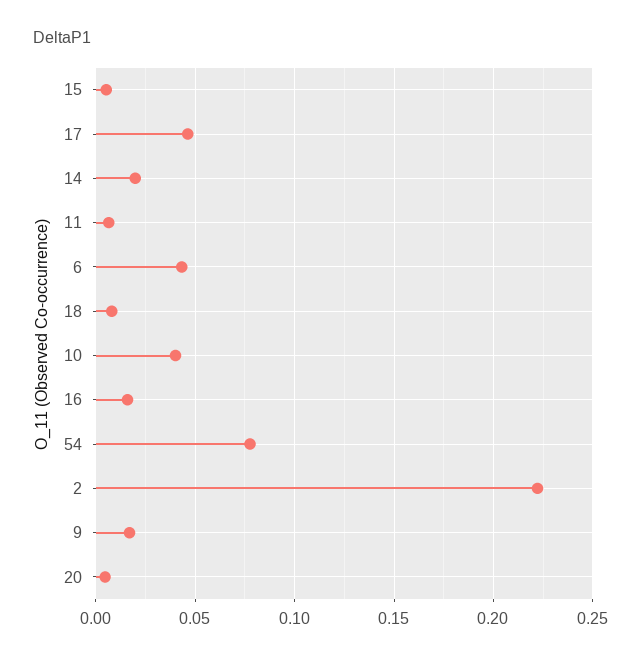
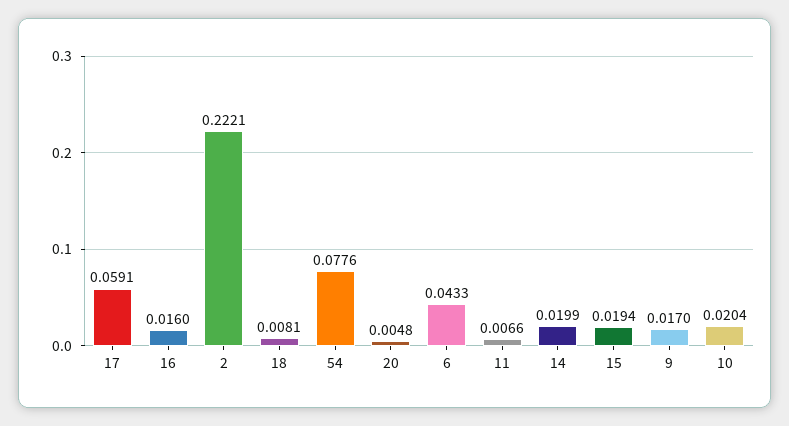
15: 0.005 -> 0.0194
17: 0.045 -> 0.0591
10: 0.04 -> 0.0204

